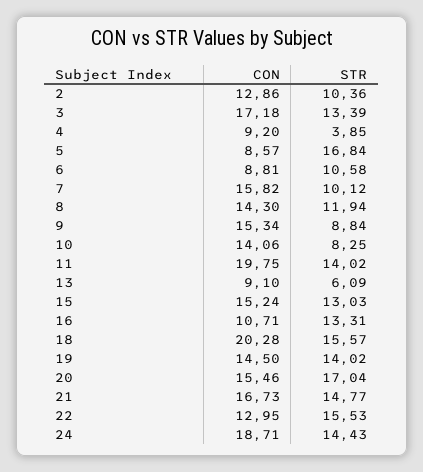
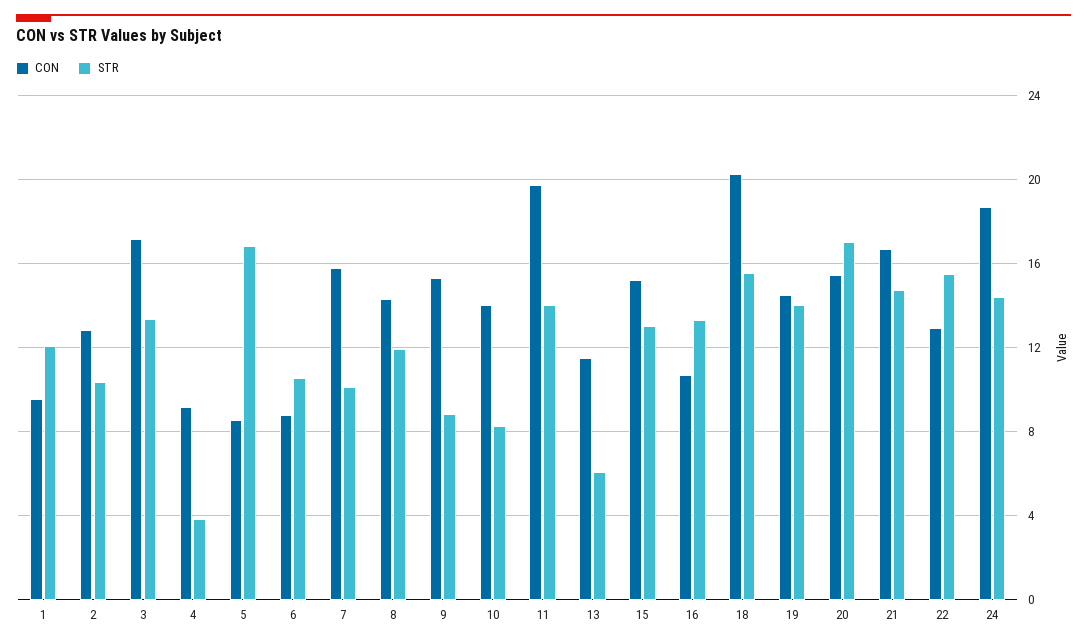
CON, 13: 9.1 -> 11.5
CON, 1: none -> 9.5
STR, 1: none -> 12

